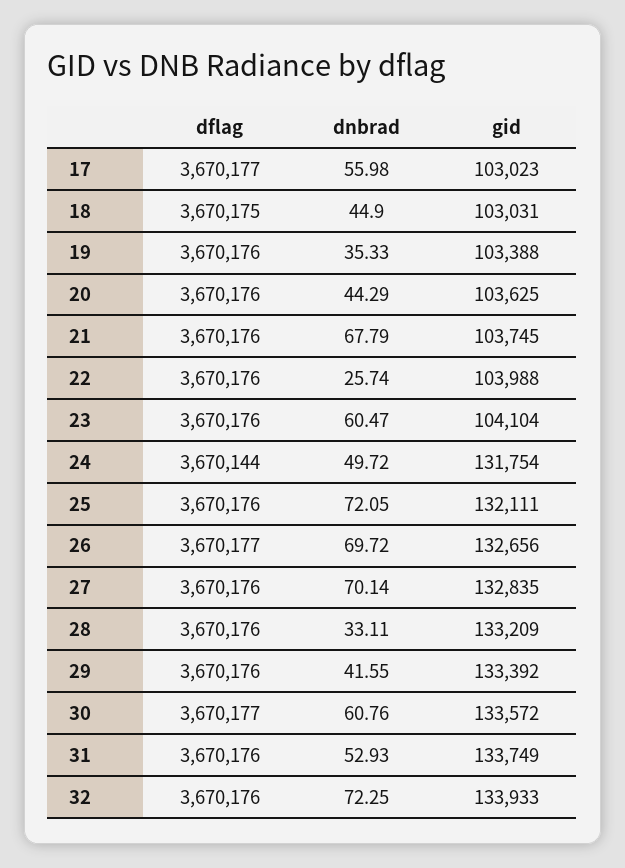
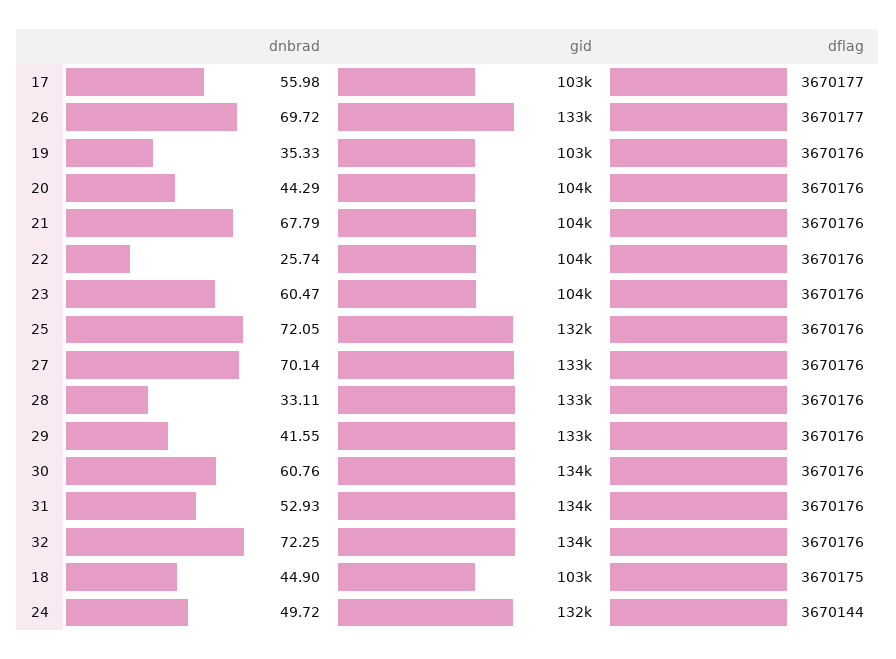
dflag, 30: 3670177 -> 3670176

